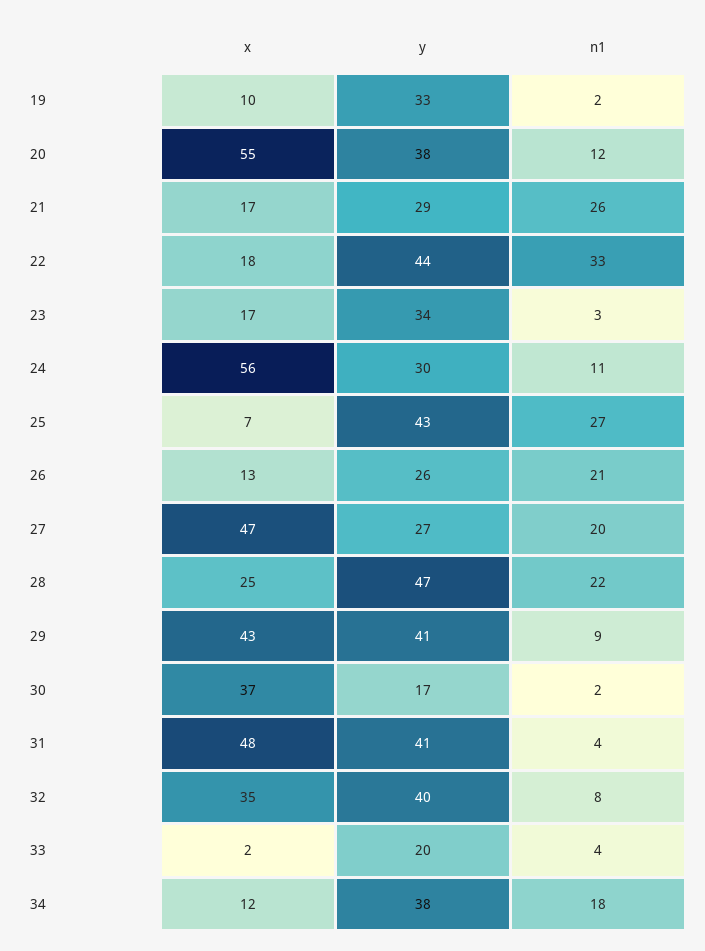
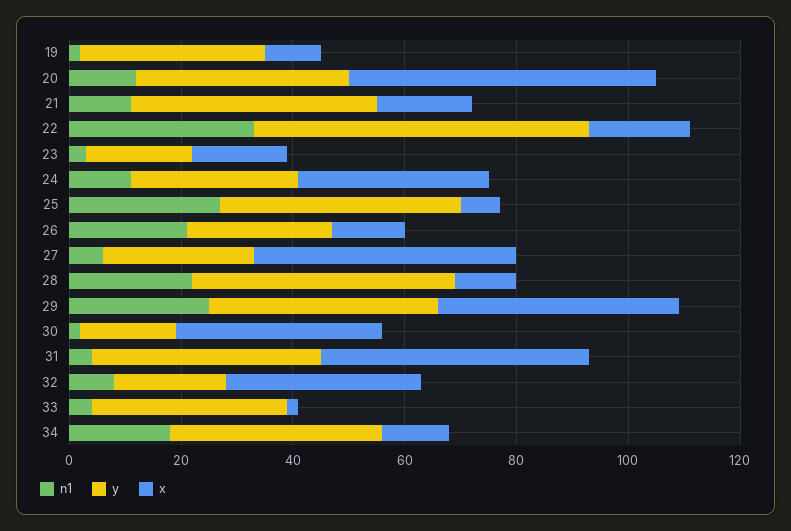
y, 21: 29 -> 45
n1, 21: 26 -> 10
y, 22: 44 -> 60
y, 23: 34 -> 20
x, 24: 56 -> 35
n1, 27: 20 -> 5
x, 28: 25 -> 10
n1, 29: 9 -> 25
y, 32: 40 -> 20
y, 33: 20 -> 35

